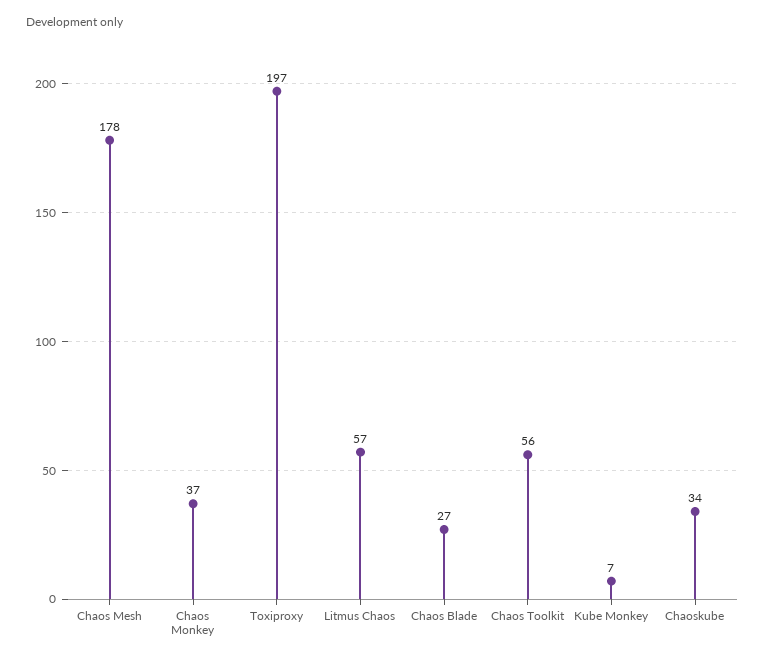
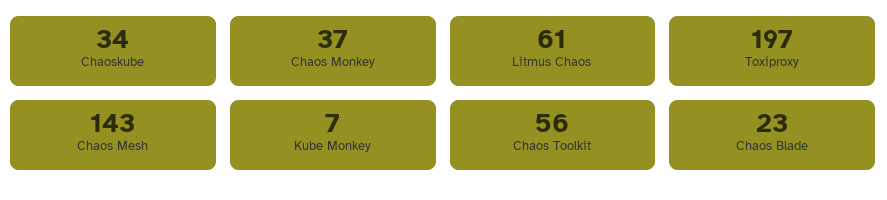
Chaos Mesh: 178 -> 143
Litmus Chaos: 57 -> 61
Chaos Blade: 27 -> 23

